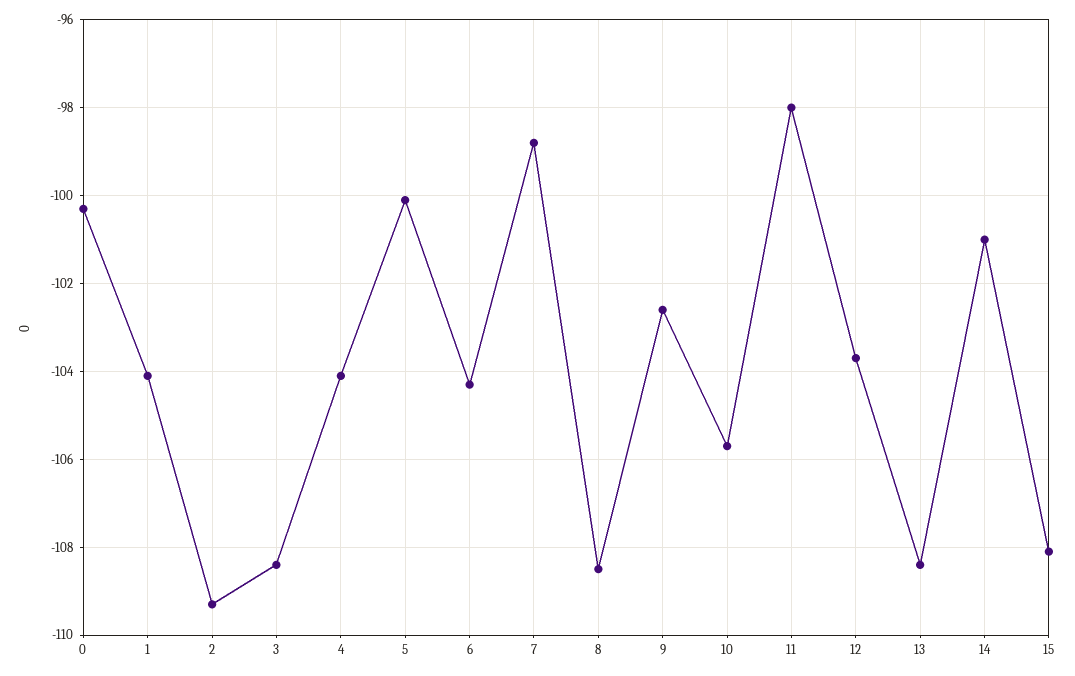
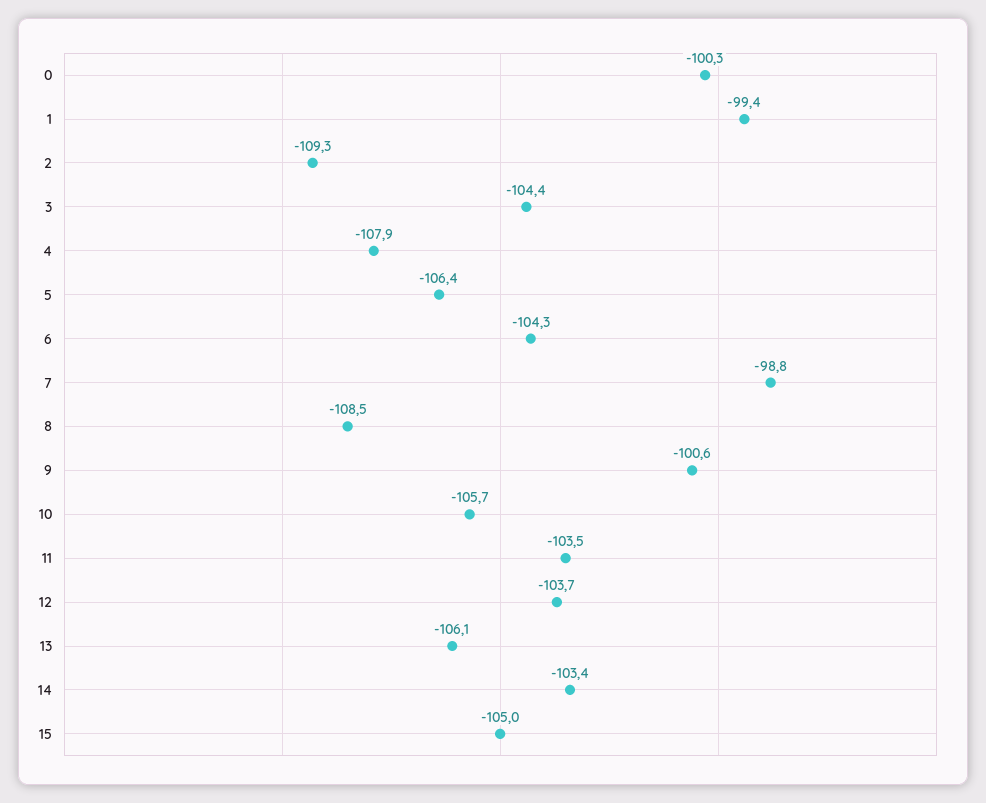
1: -104 -> -99.4
3: -108.5 -> -104.4
4: -104 -> -107.9
5: -100 -> -106.4
9: -102.5 -> -100.6
11: -98 -> -103.5
13: -108.5 -> -106.1
14: -101 -> -103.4
15: -108 -> -105

